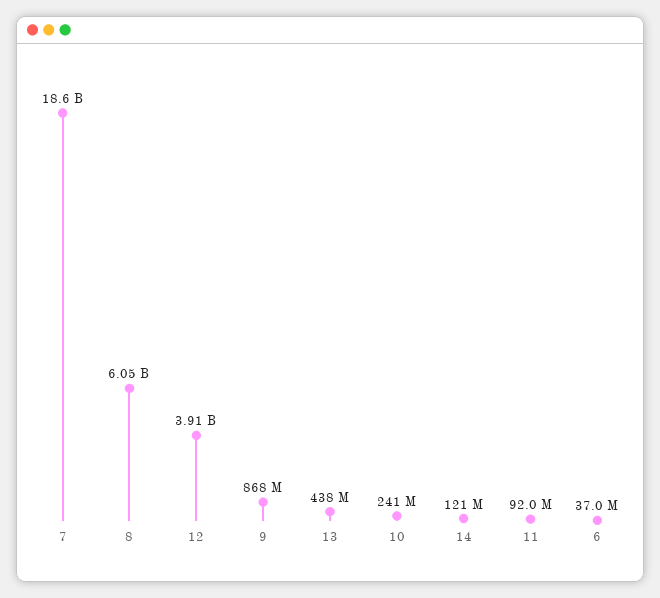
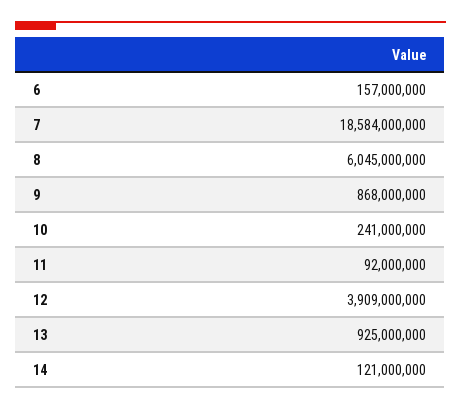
13: 438000000 -> 925000000
6: 37000000 -> 157000000

